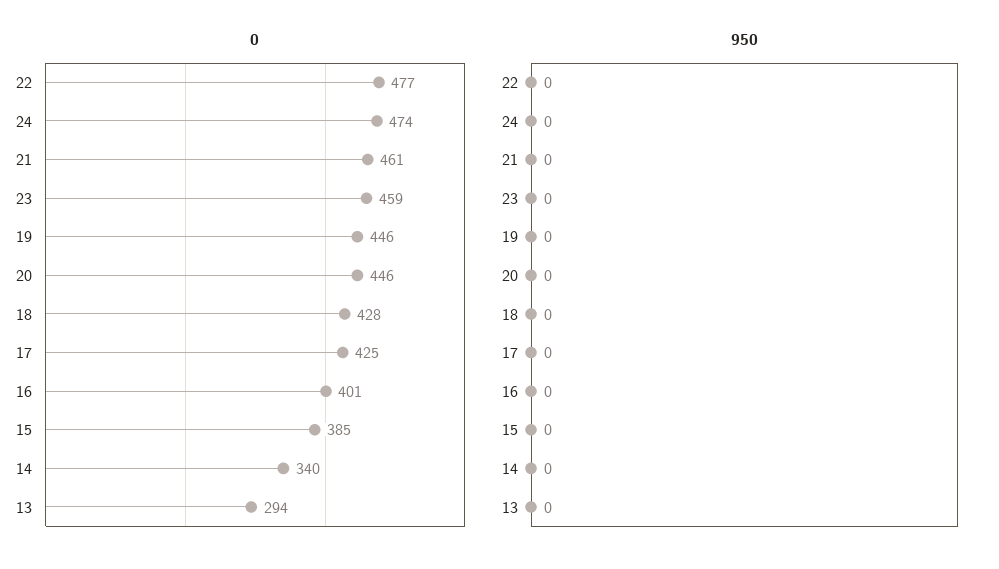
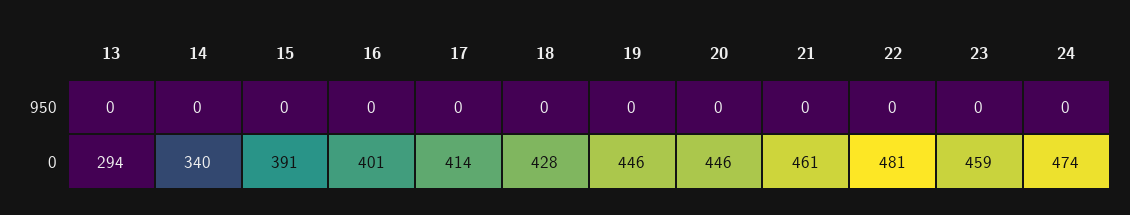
0, 22: 477 -> 481
0, 17: 425 -> 414
0, 15: 385 -> 391

